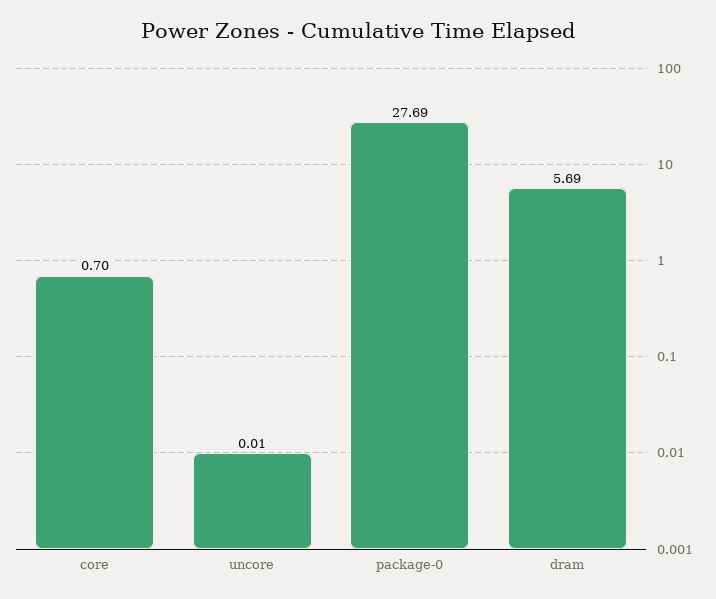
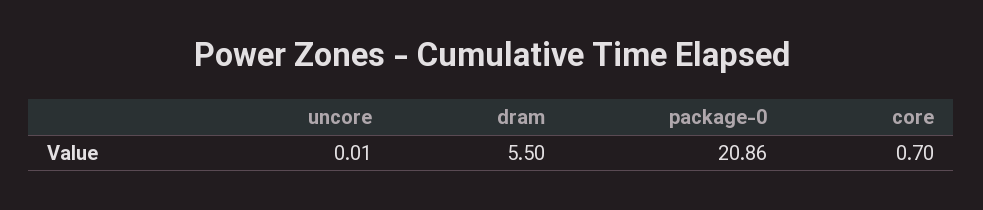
package-0: 27.69 -> 20.86
dram: 5.69 -> 5.5

